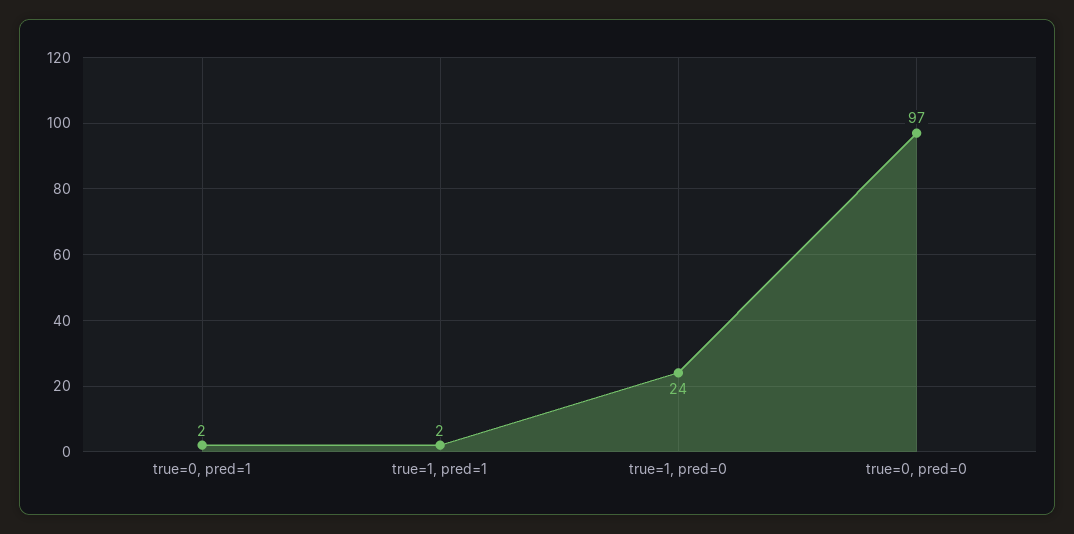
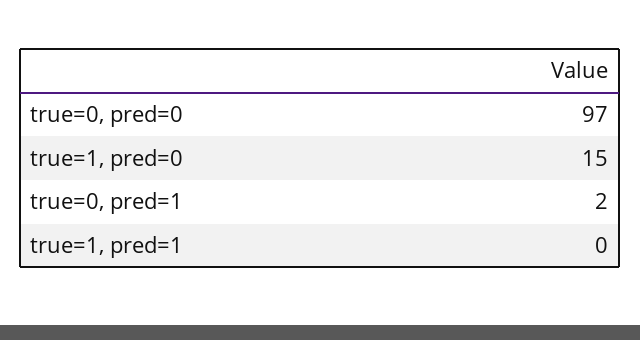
true=1, pred=1: 2 -> 0
true=1, pred=0: 24 -> 15

